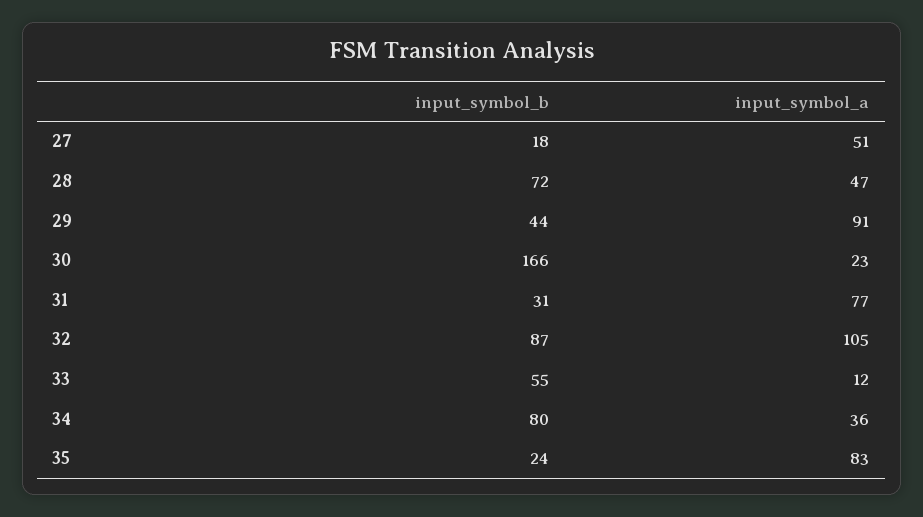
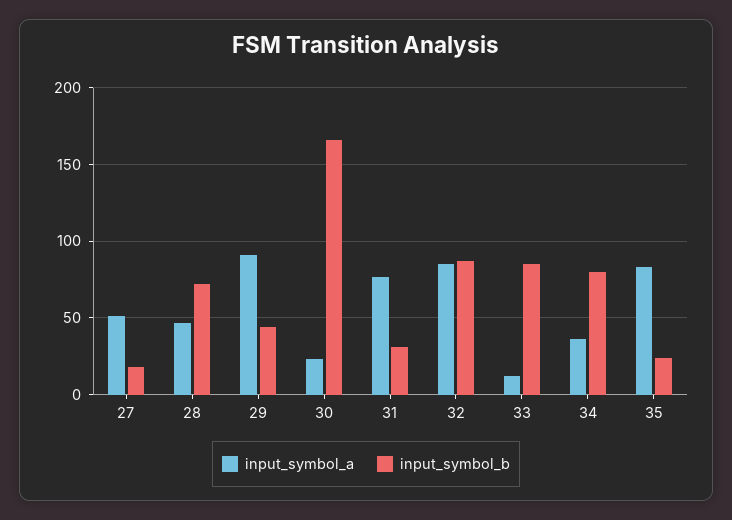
input_symbol_a, 32: 105 -> 85
input_symbol_b, 33: 55 -> 85

